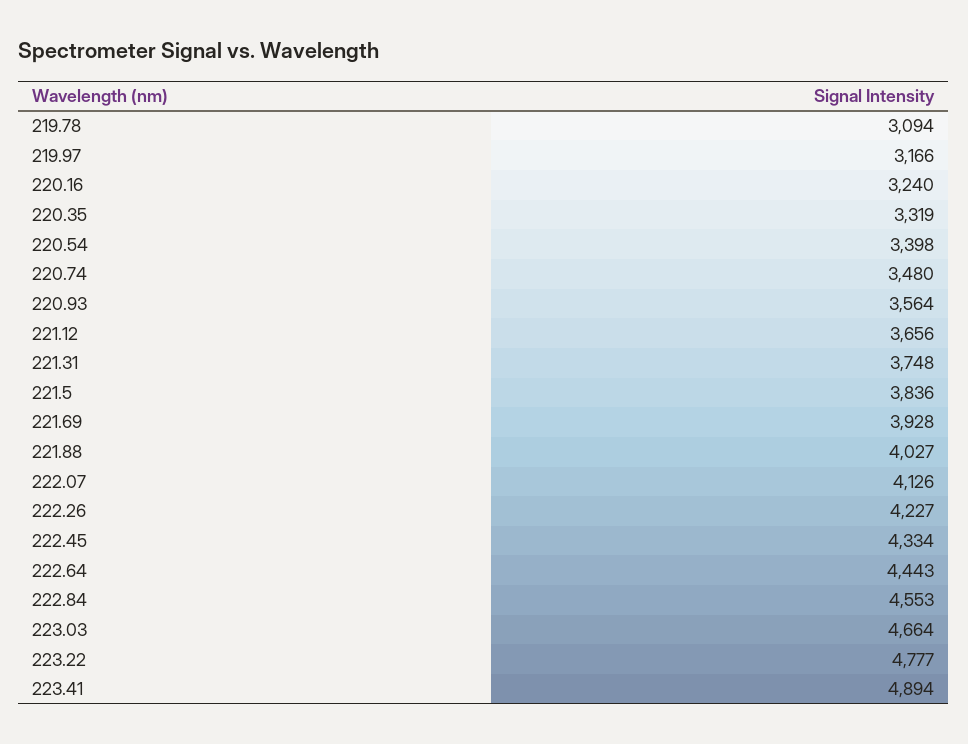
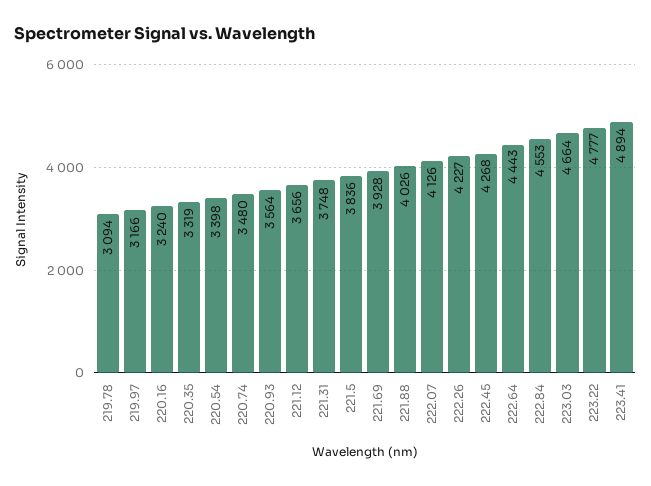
221.88: 4027 -> 4026
222.45: 4334 -> 4268

